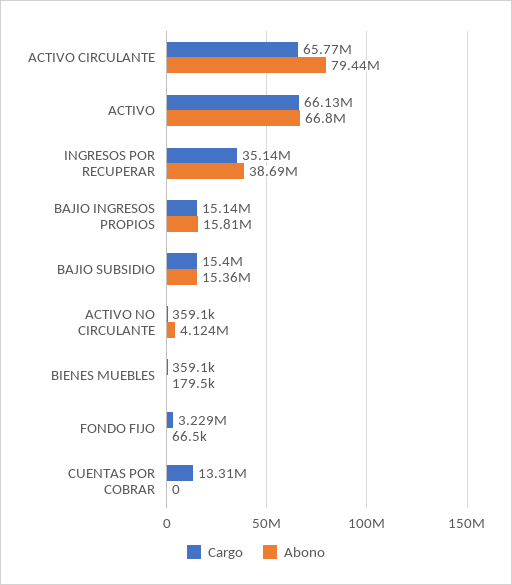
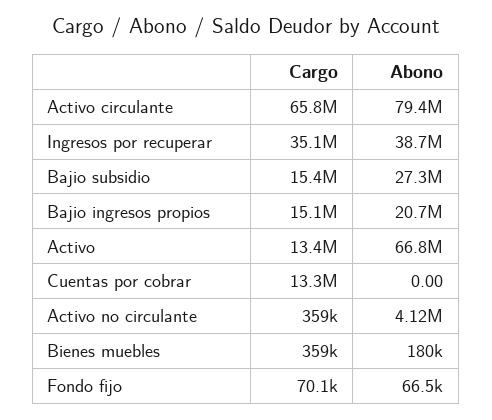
Cargo, ACTIVO: 66130000 -> 13400000
Abono, BAJIO INGRESOS PROPIOS: 15810000 -> 20700000
Abono, BAJIO SUBSIDIO: 15360000 -> 27300000
Cargo, FONDO FIJO: 3229000 -> 70100

